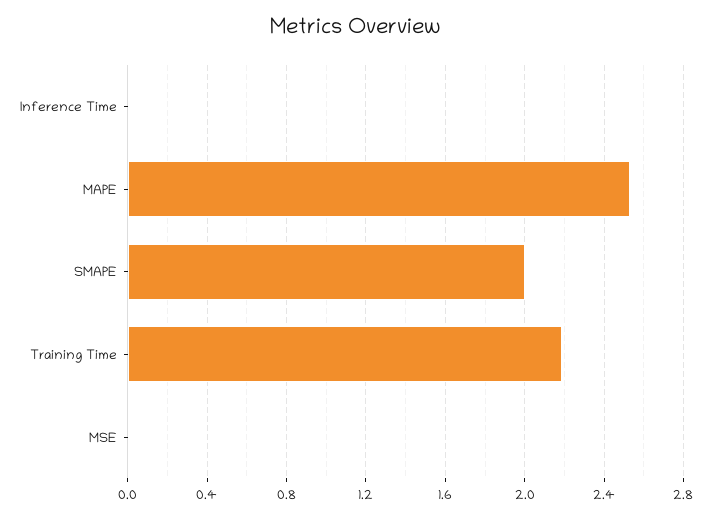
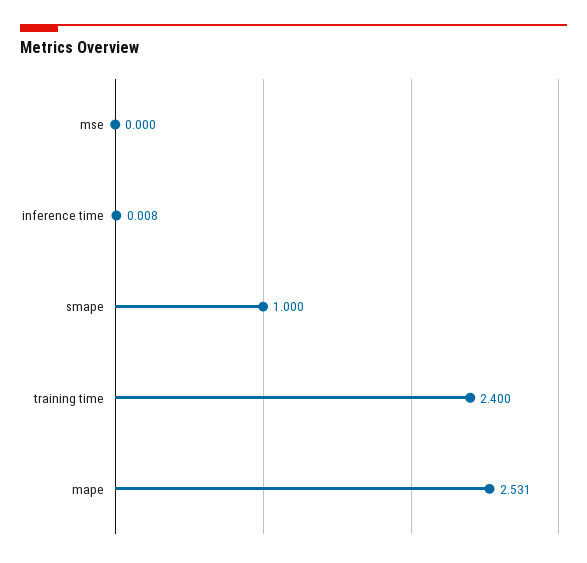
SMAPE: 2 -> 1
Training Time: 2.2 -> 2.4

